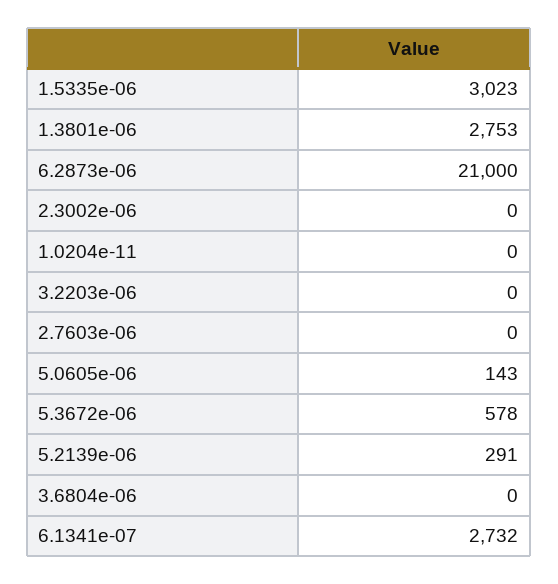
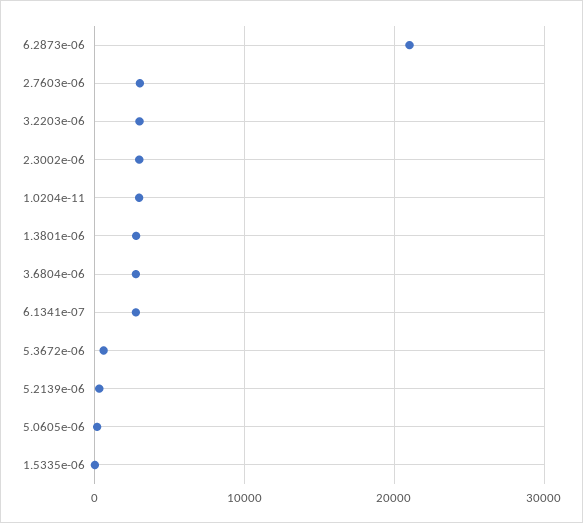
1.5335e-06: 3023 -> 0
2.3002e-06: 0 -> 3000
1.0204e-11: 0 -> 3000
3.2203e-06: 0 -> 3000
2.7603e-06: 0 -> 3000
3.6804e-06: 0 -> 3000

